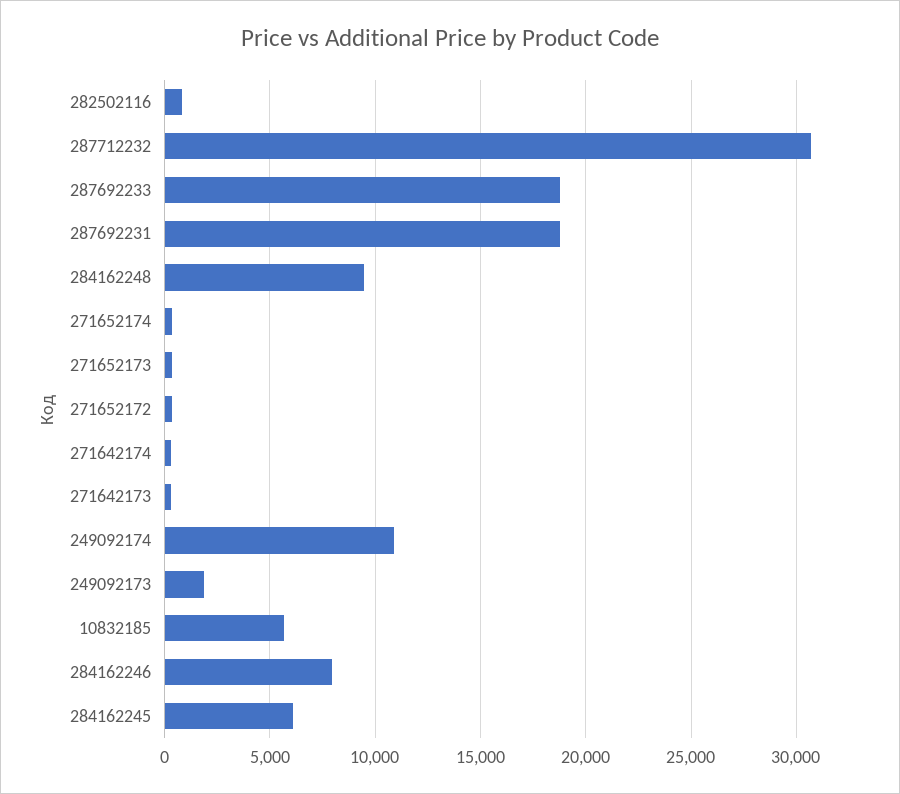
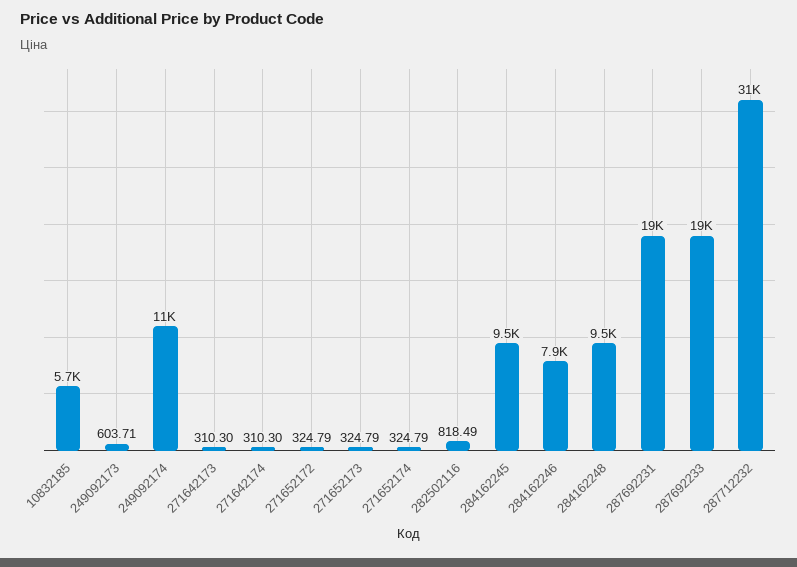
249092173: 2000 -> 603.71
284162245: 6000 -> 9500

